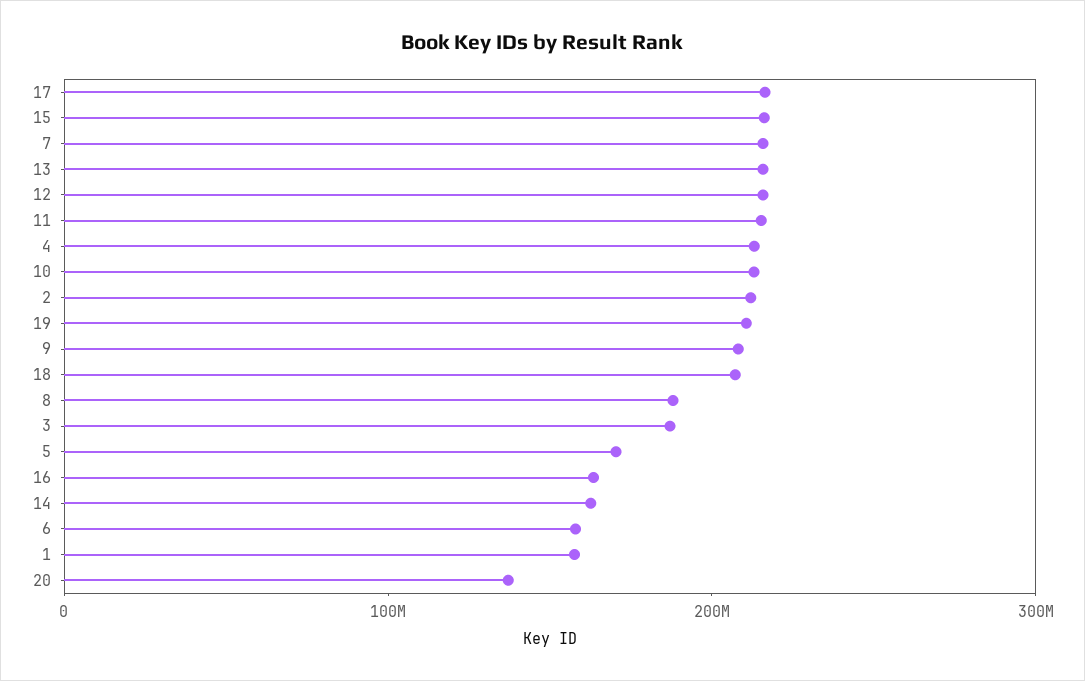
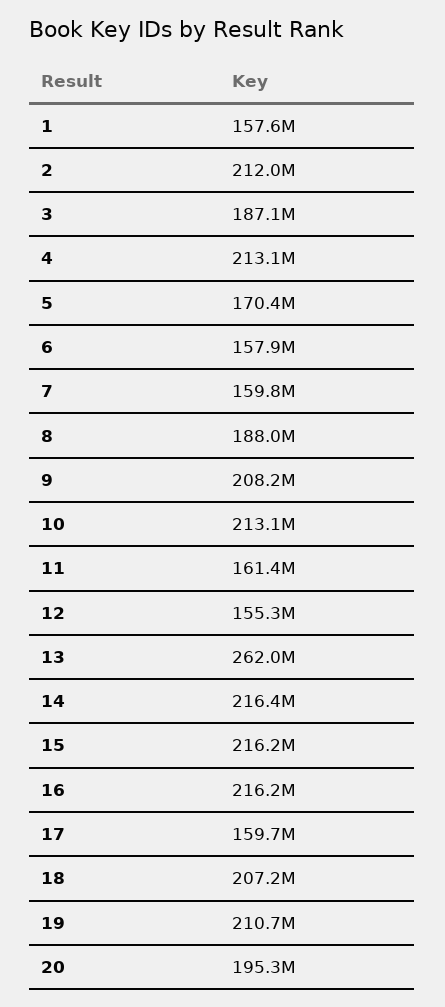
17: 220000000 -> 159700000
7: 220000000 -> 159800000
13: 220000000 -> 262000000
12: 220000000 -> 155300000
11: 220000000 -> 161400000
16: 160000000 -> 216200000
14: 160000000 -> 216400000
20: 140000000 -> 195300000

